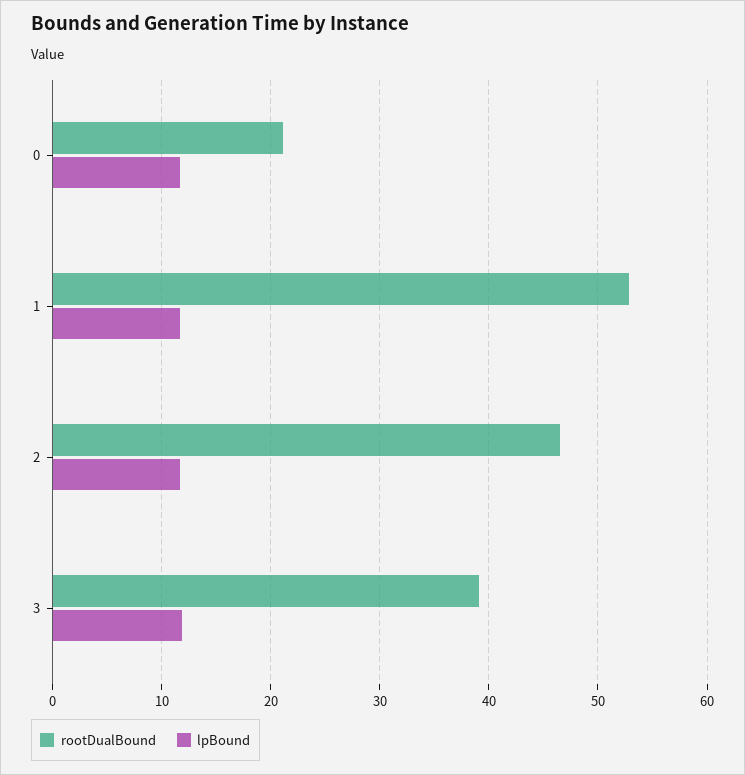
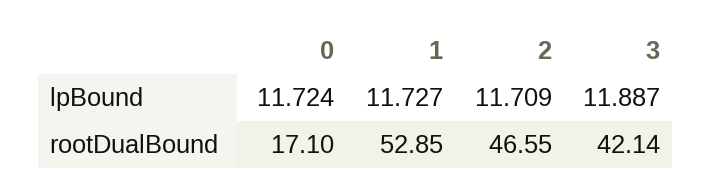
rootDualBound, 0: 21 -> 17.1
rootDualBound, 3: 39 -> 42.14

